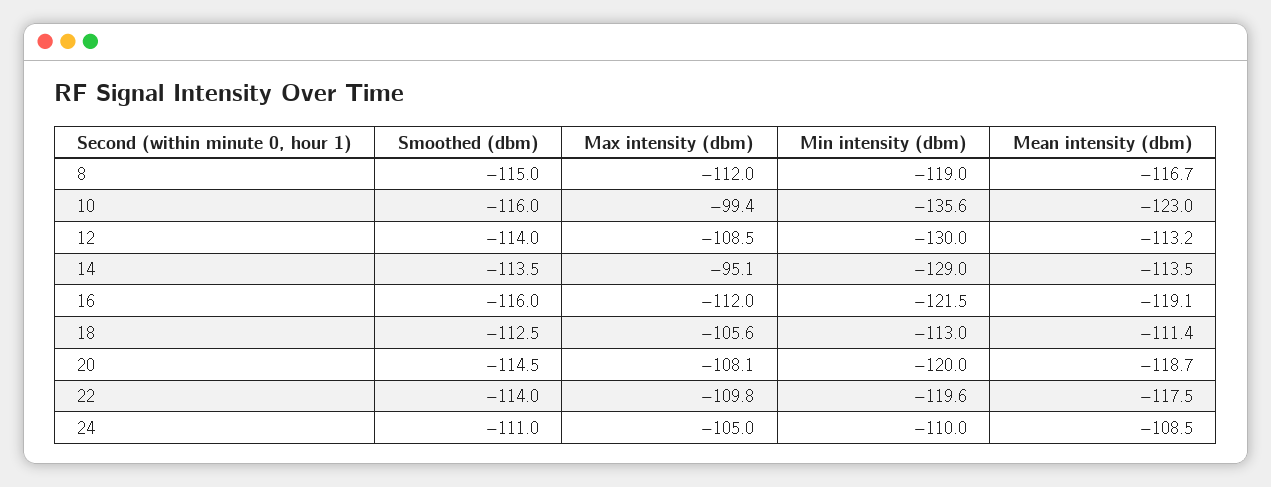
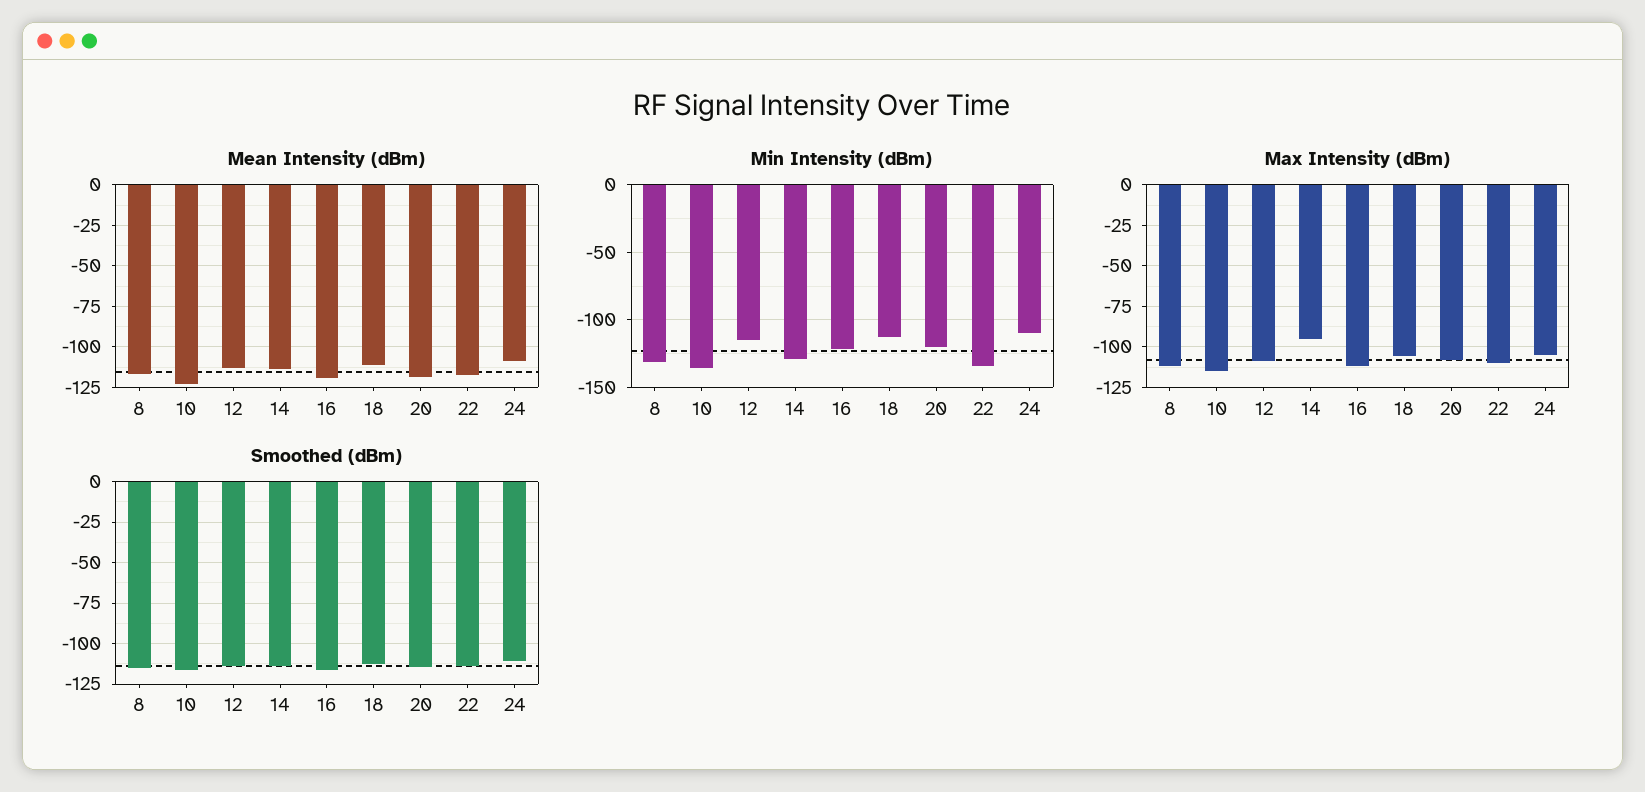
Min intensity (dbm), 8: -119 -> -130
Max intensity (dbm), 10: -99.4 -> -115
Min intensity (dbm), 12: -130 -> -115
Min intensity (dbm), 22: -119.6 -> -135

